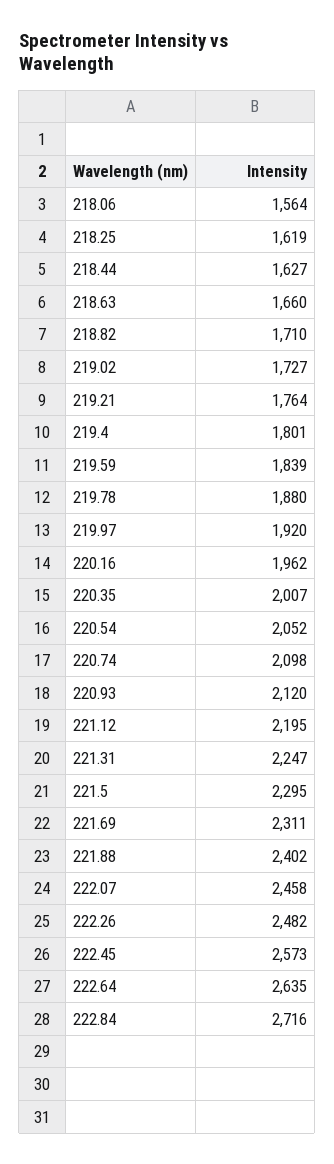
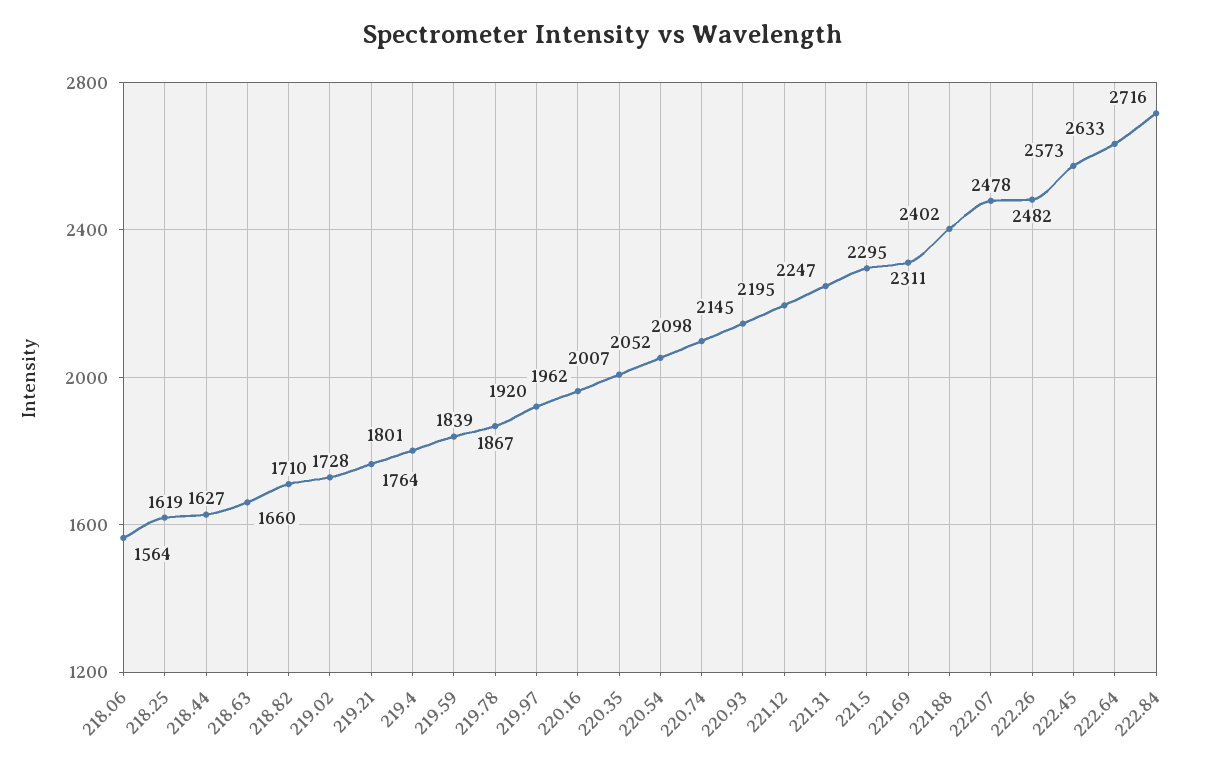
219.02: 1727 -> 1728
219.78: 1880 -> 1867
220.93: 2120 -> 2145
222.07: 2458 -> 2478
222.64: 2635 -> 2633

